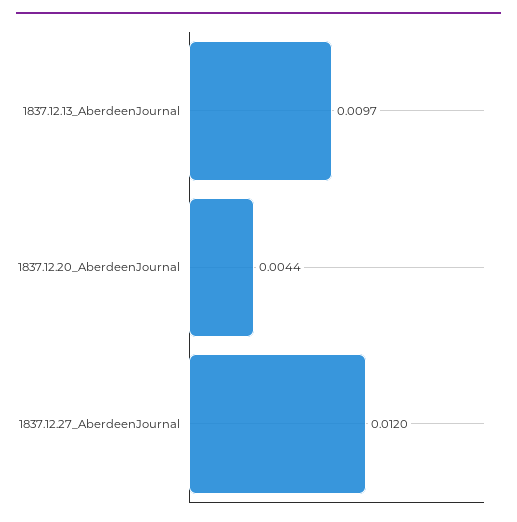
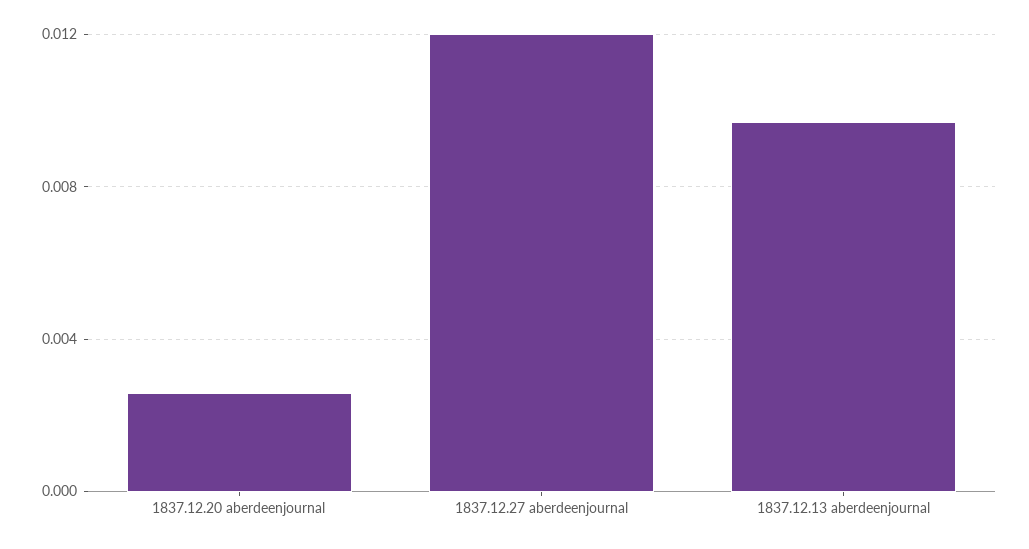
1837.12.20_AberdeenJournal: 0.0044 -> 0.0025

